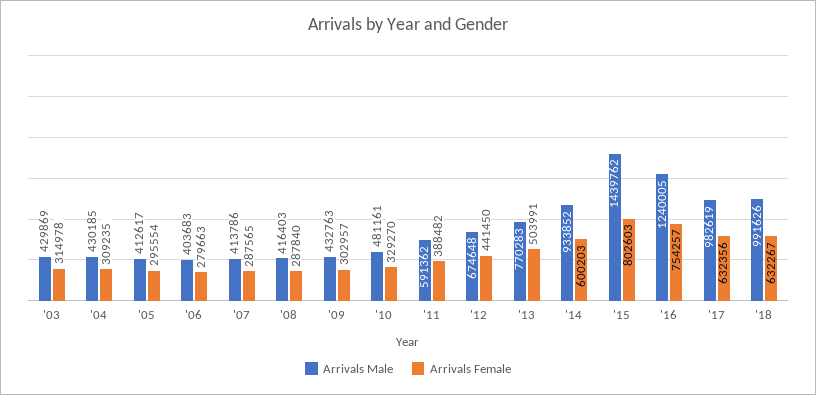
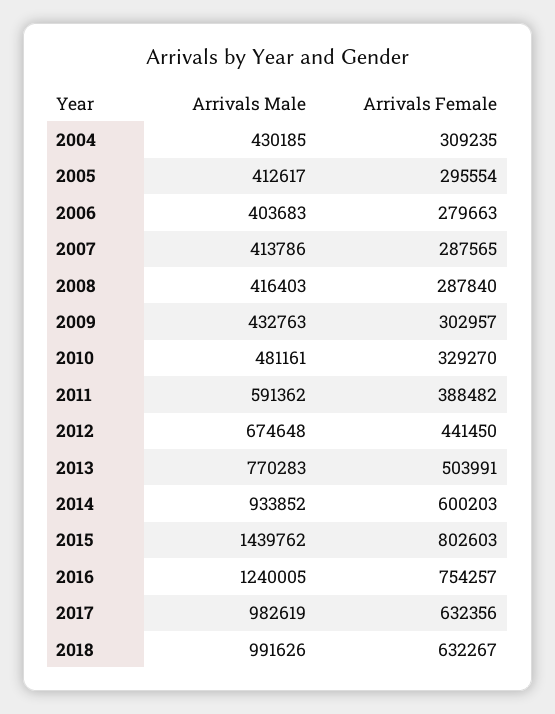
Arrivals Male, '03: 429869 -> none
Arrivals Female, '03: 314978 -> none

